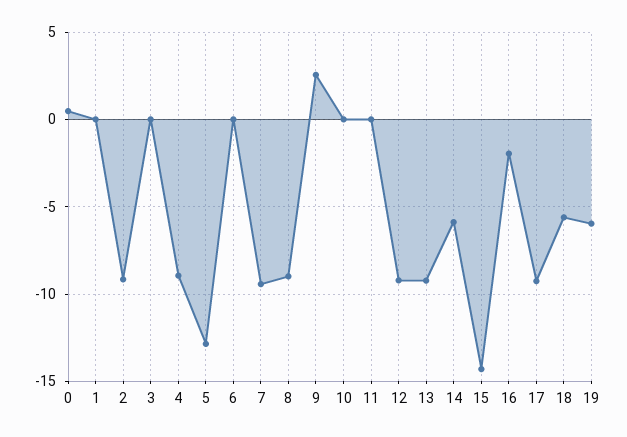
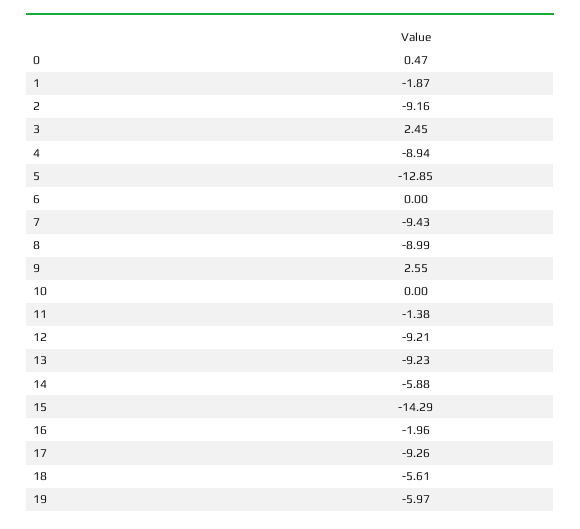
1: 0 -> -1.87
3: 0 -> 2.45
11: 0 -> -1.38

